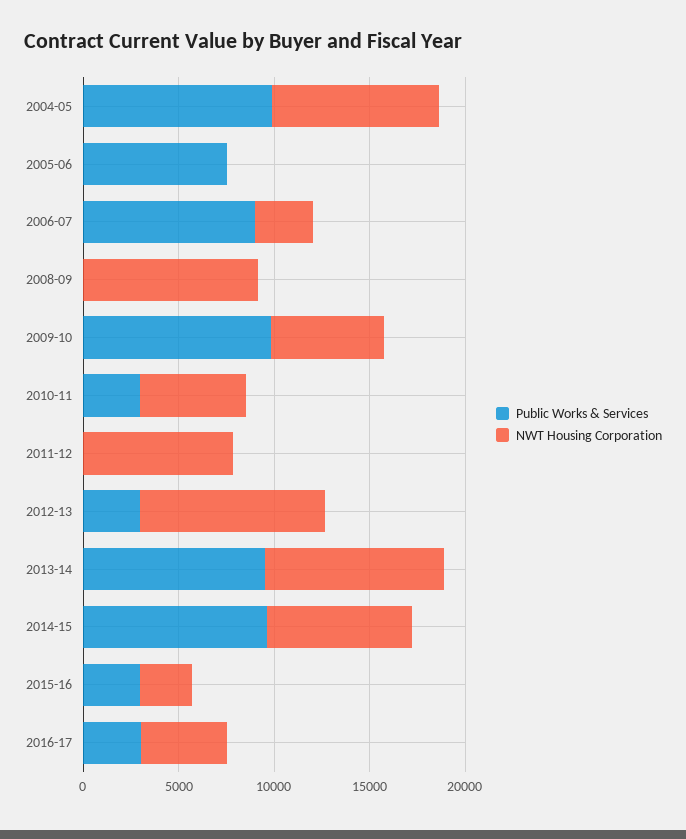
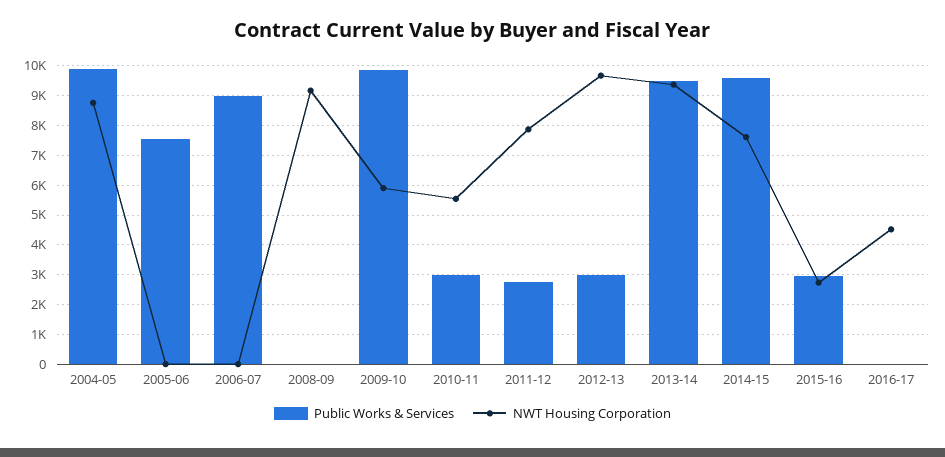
NWT Housing Corporation, 2006-07: 3000 -> 0
Public Works & Services, 2011-12: 0 -> 2750
Public Works & Services, 2016-17: 3000 -> 0

